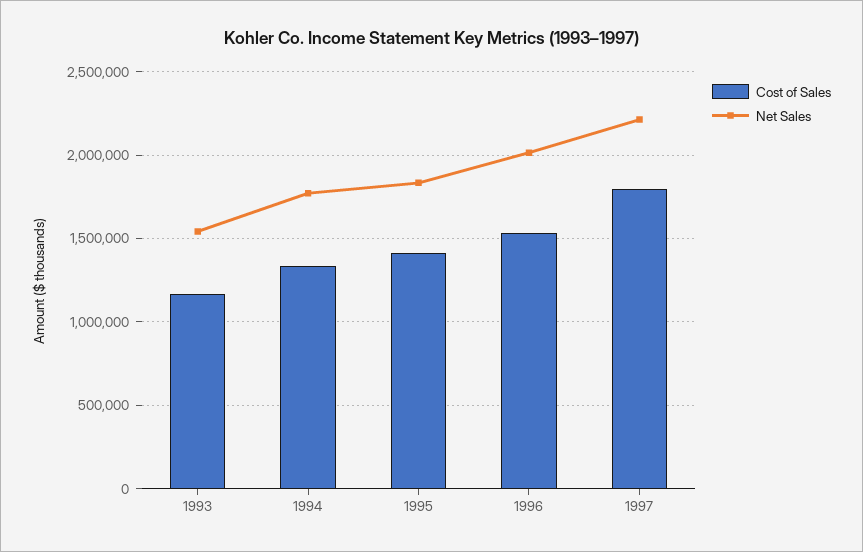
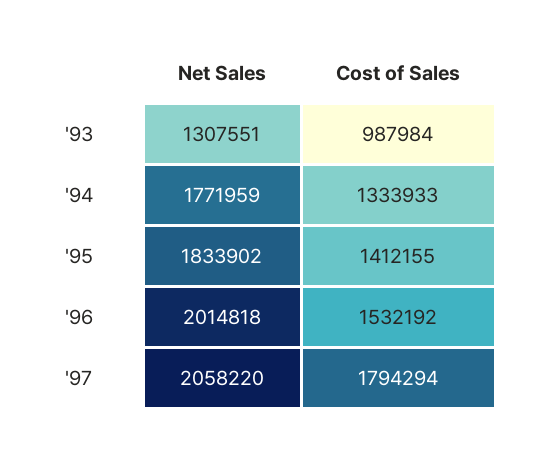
Cost of Sales, 1993: 1150000 -> 987984
Net Sales, 1993: 1550000 -> 1307551
Net Sales, 1997: 2200000 -> 2058220

